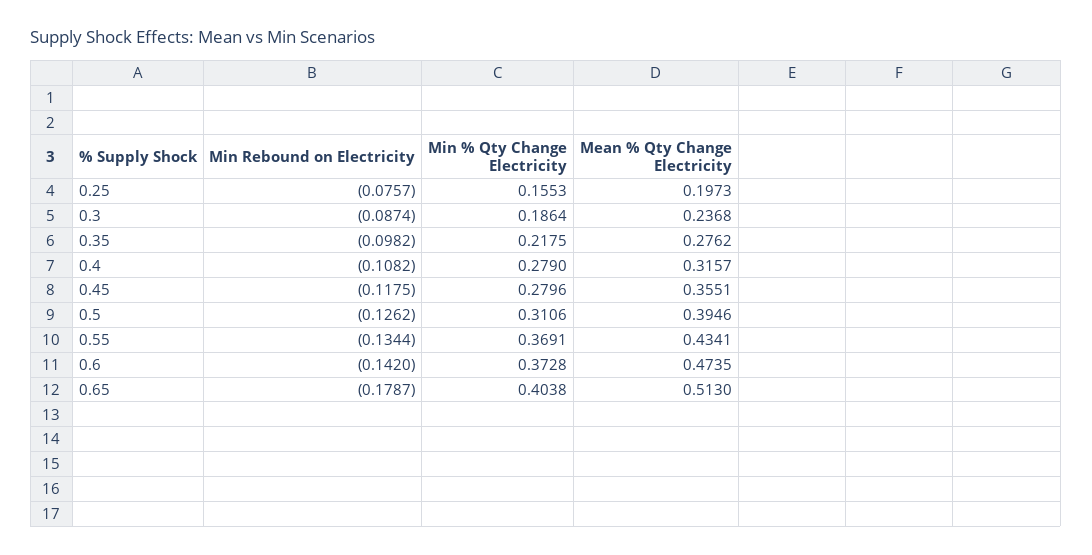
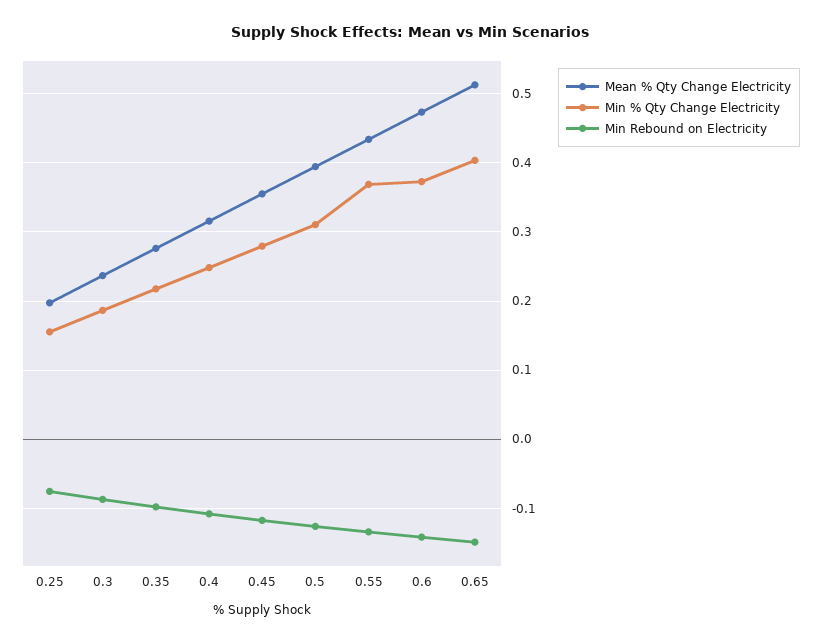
Min % Qty Change Electricity, 0.4: 0.279 -> 0.25
Min Rebound on Electricity, 0.65: -0.1787 -> -0.15

